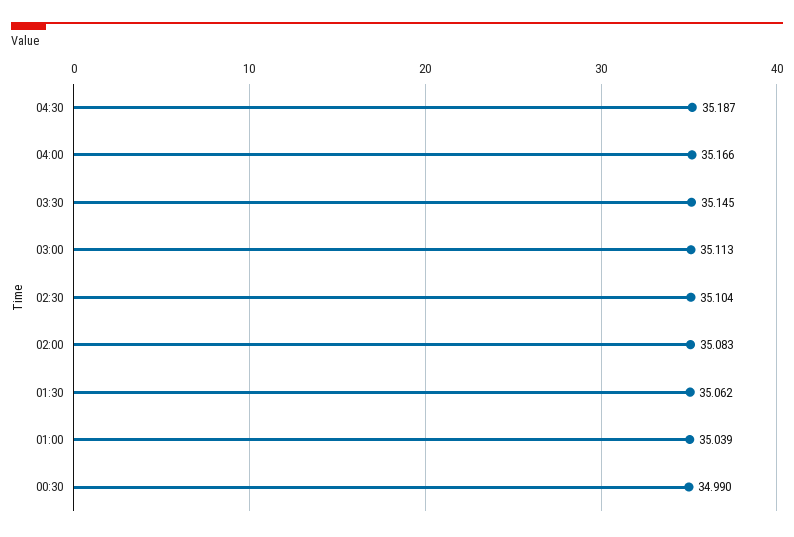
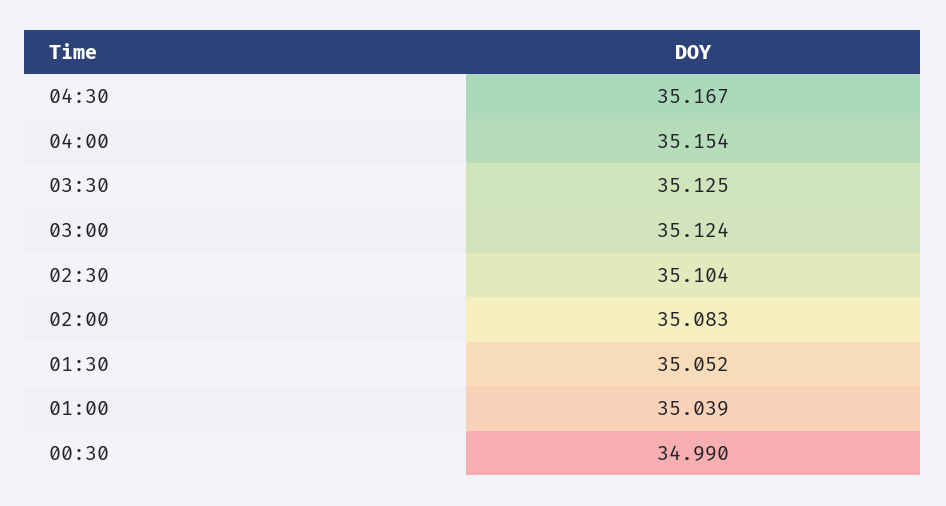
04:30: 35.187 -> 35.167
04:00: 35.166 -> 35.154
03:30: 35.145 -> 35.125
03:00: 35.113 -> 35.124
01:30: 35.062 -> 35.052

